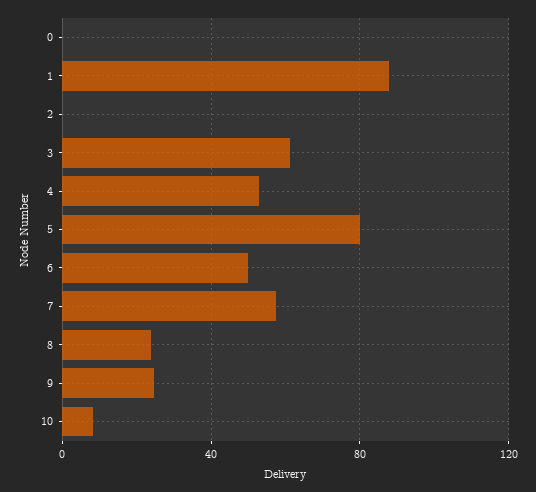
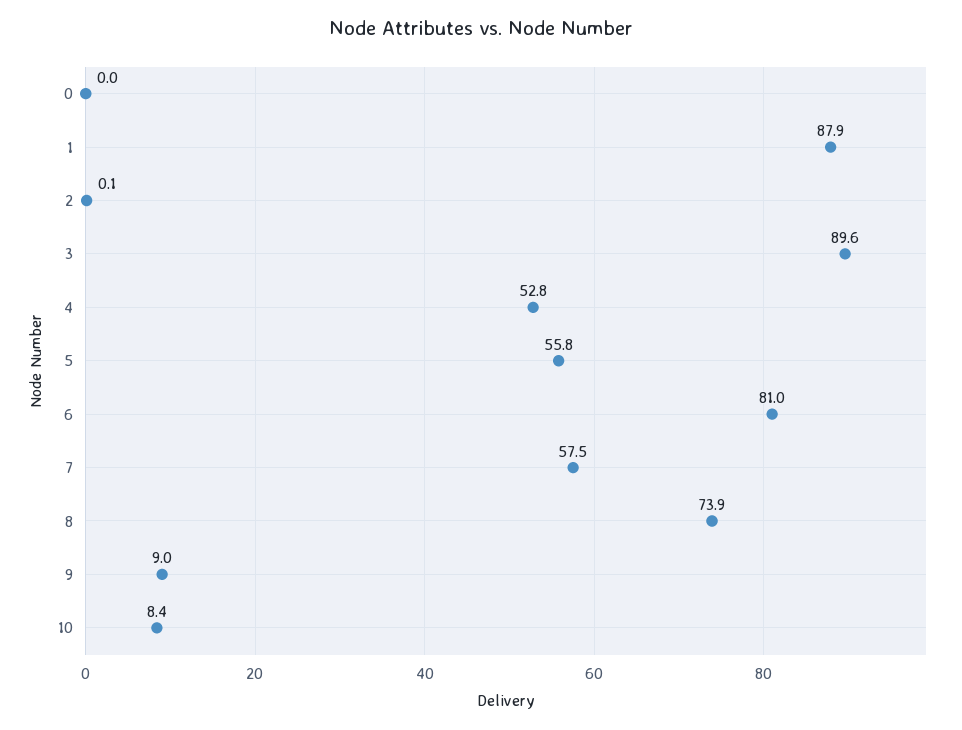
3: 60 -> 89.6
5: 80 -> 55.8
6: 50 -> 81
8: 25 -> 73.9
9: 25 -> 9

